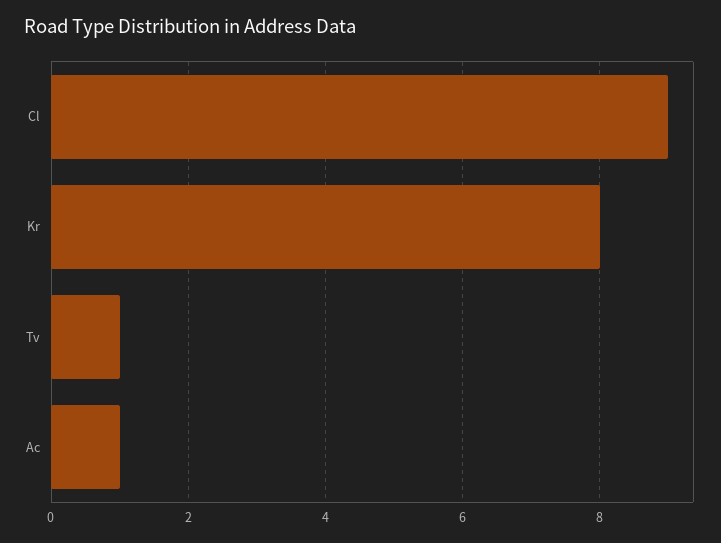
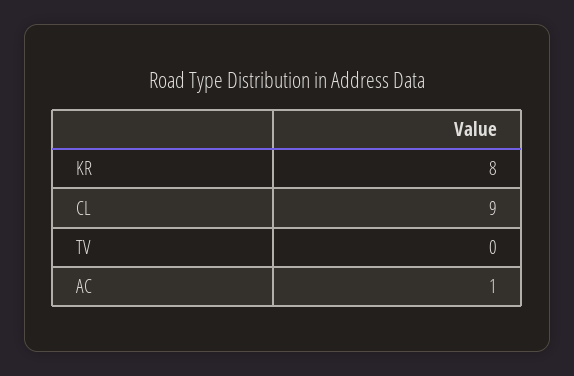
Tv: 1 -> 0

